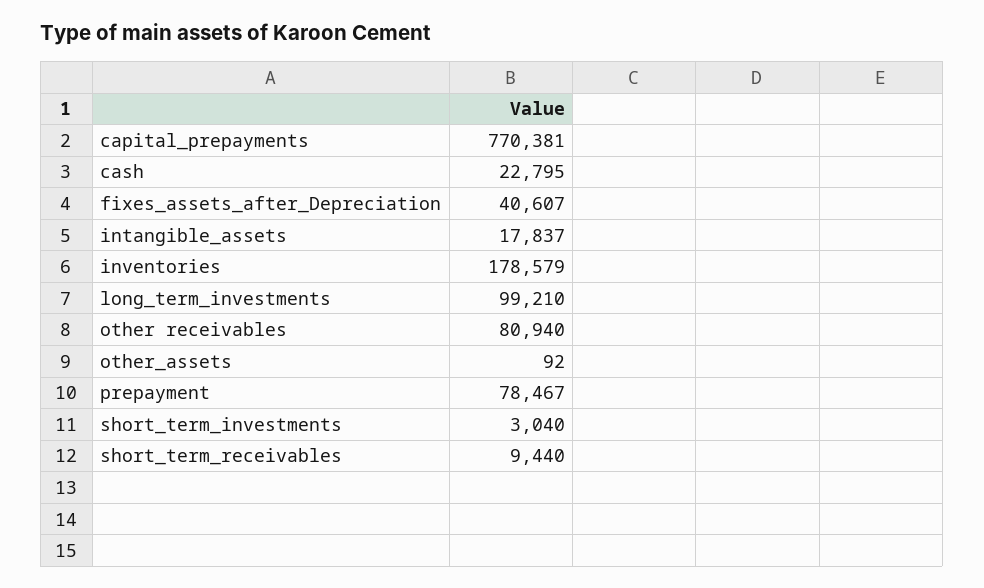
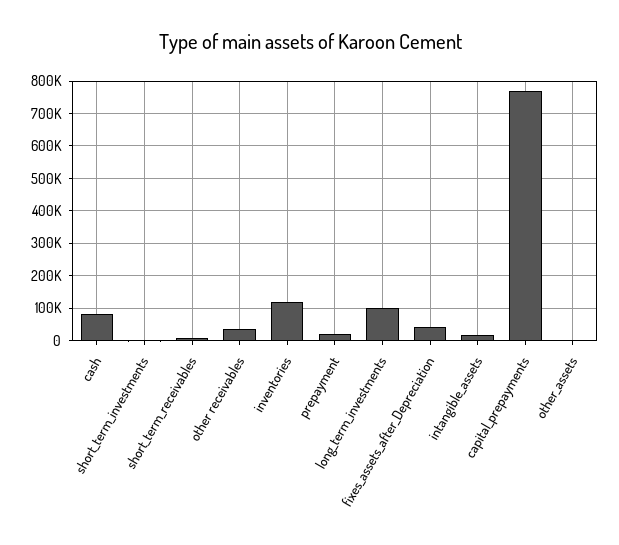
cash: 22795 -> 80000
inventories: 178579 -> 120000
other receivables: 80940 -> 40000
prepayment: 78467 -> 20000

